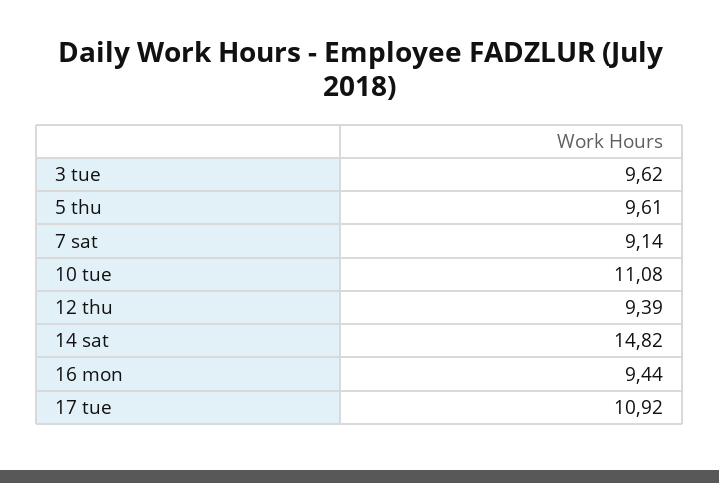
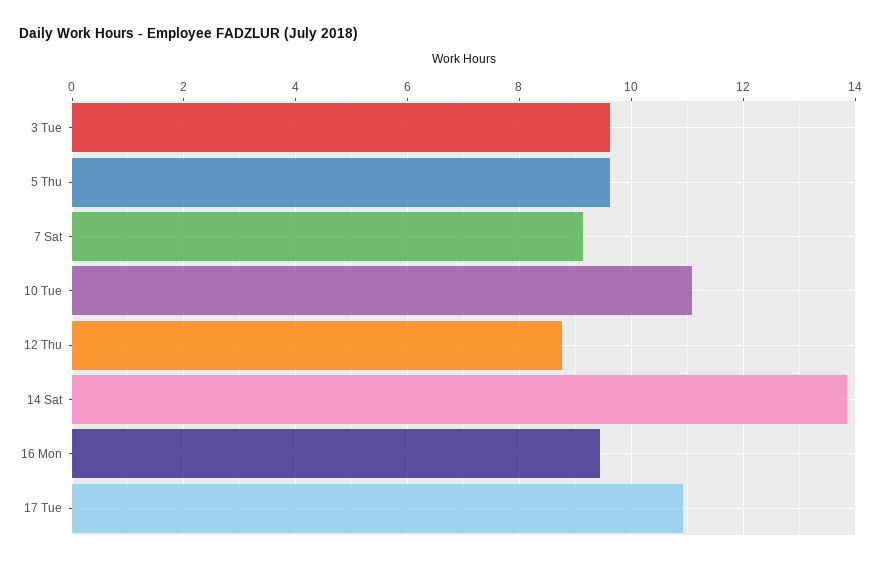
12 thu: 9.39 -> 8.8
14 sat: 14.82 -> 13.8

